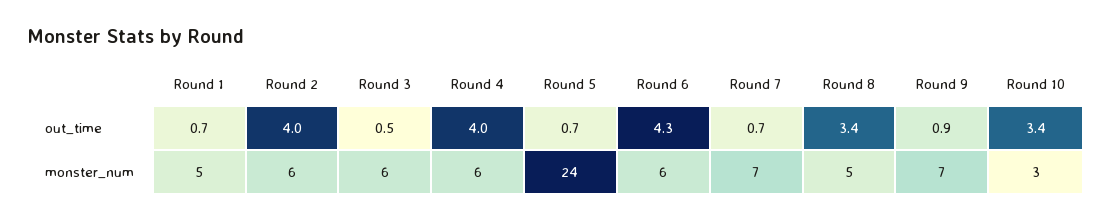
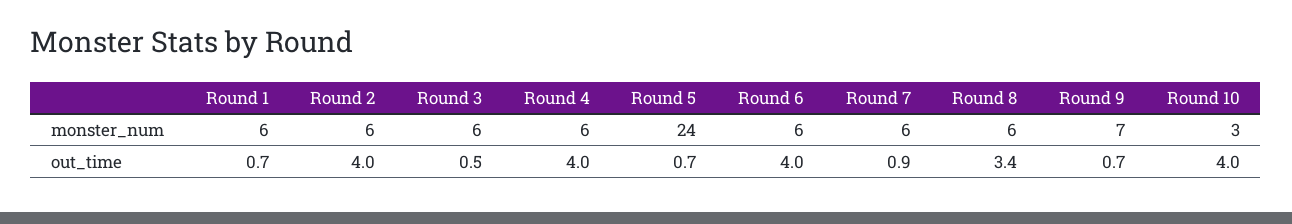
Round 6, out_time: 4.3 -> 4
Round 7, out_time: 0.7 -> 0.9
Round 9, out_time: 0.9 -> 0.7
Round 10, out_time: 3.4 -> 4
Round 1, monster_num: 5 -> 6
Round 7, monster_num: 7 -> 6
Round 8, monster_num: 5 -> 6

